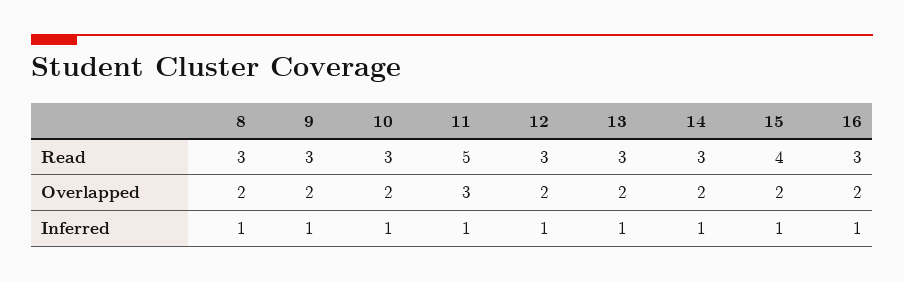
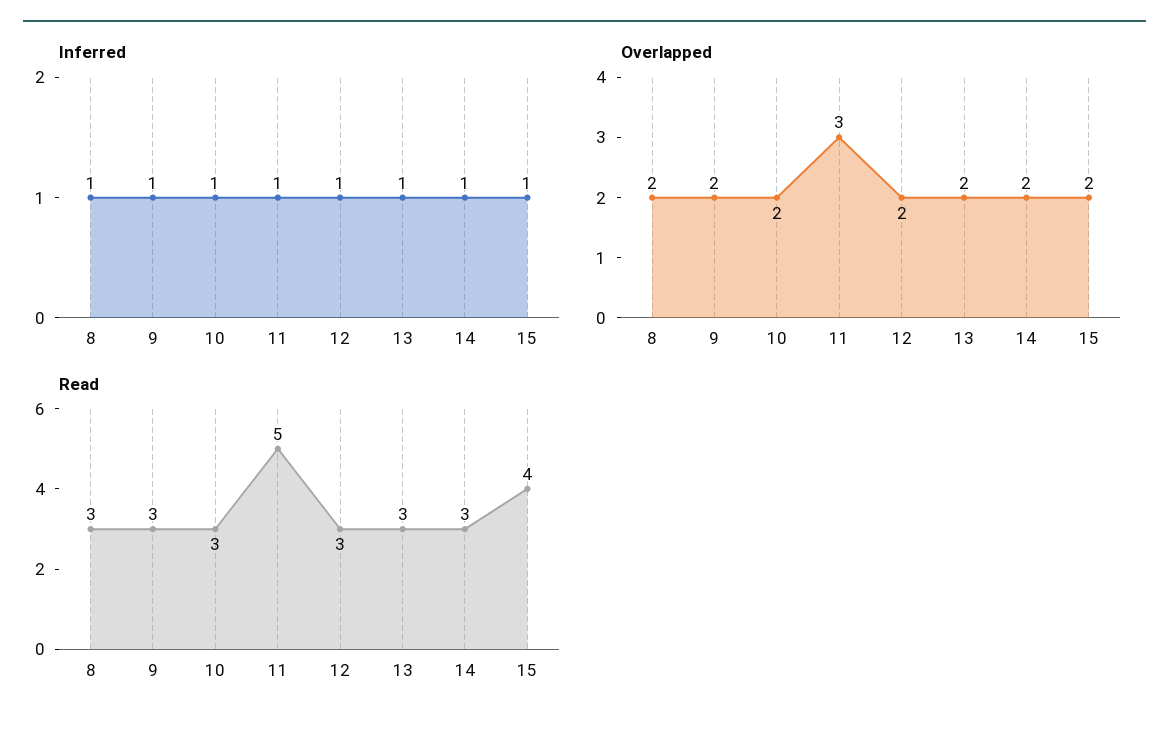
Read, 16: 3 -> none
Overlapped, 16: 2 -> none
Inferred, 16: 1 -> none

